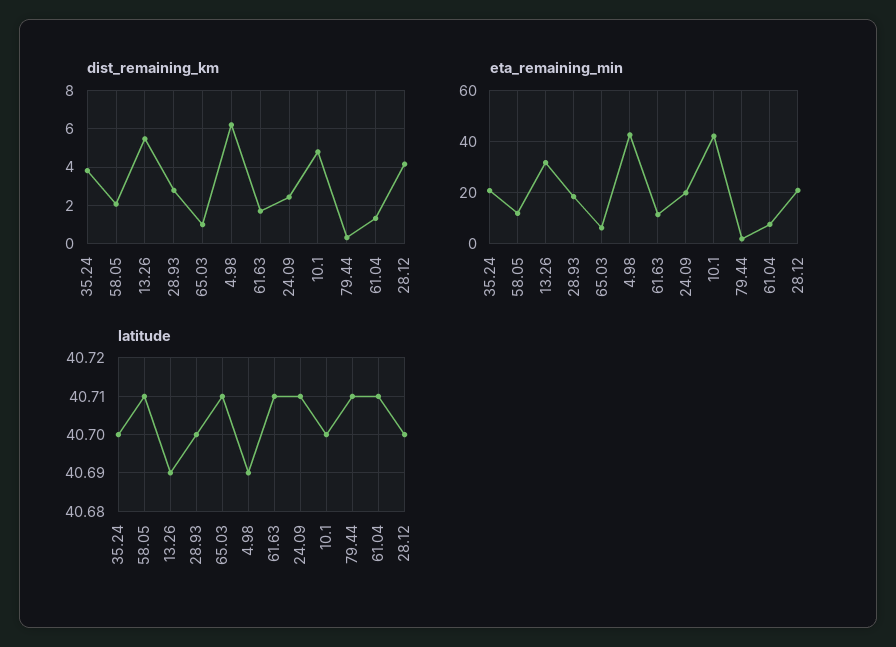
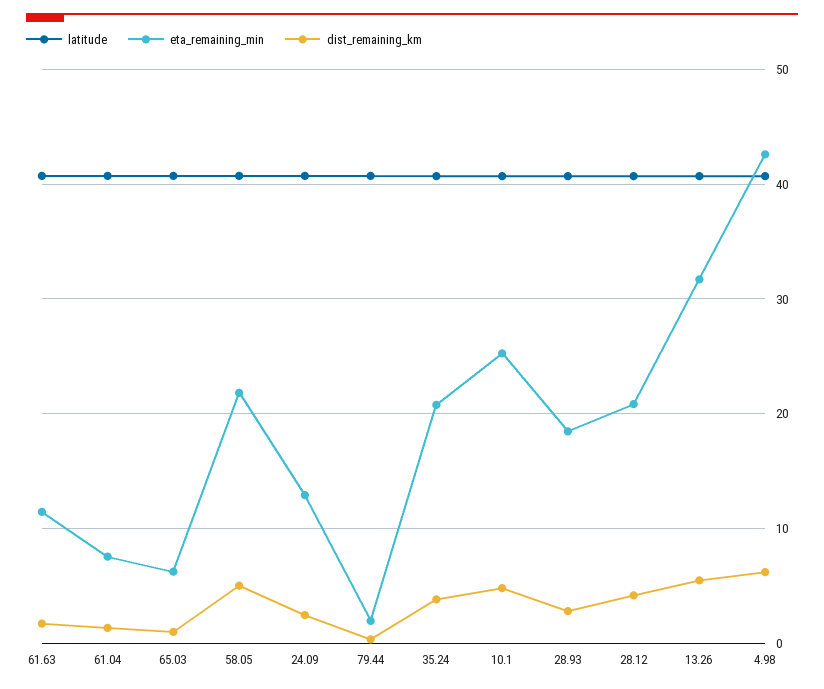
dist_remaining_km, 58.05: 2 -> 5
eta_remaining_min, 58.05: 12.5 -> 22
eta_remaining_min, 24.09: 20 -> 13
eta_remaining_min, 10.1: 42.5 -> 25

